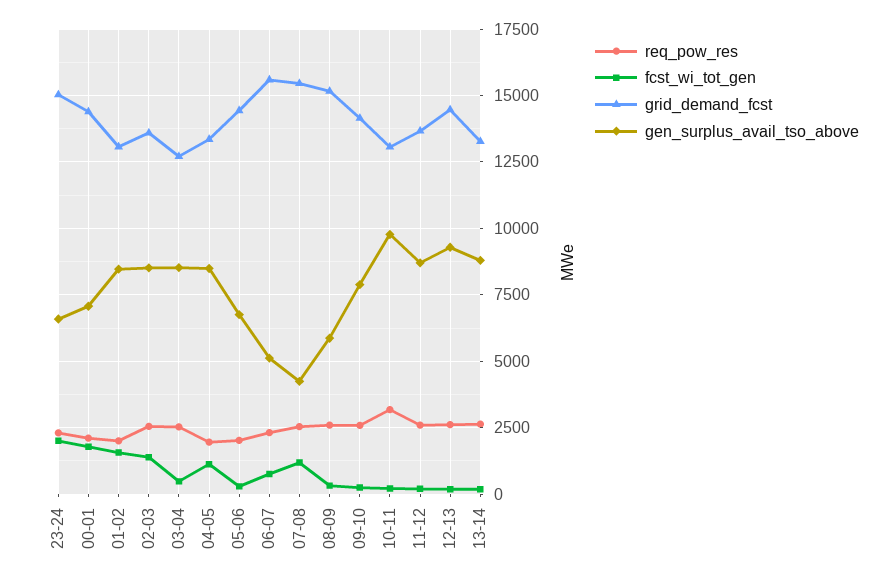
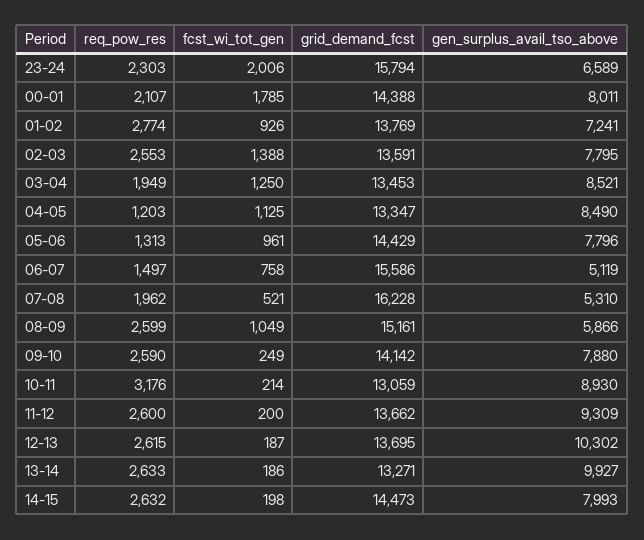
grid_demand_fcst, 23-24: 15000 -> 15794
gen_surplus_avail_tso_above, 00-01: 7000 -> 8011
req_pow_res, 01-02: 2000 -> 2774
fcst_wi_tot_gen, 01-02: 1500 -> 926
grid_demand_fcst, 01-02: 13000 -> 13769
gen_surplus_avail_tso_above, 01-02: 8500 -> 7241
gen_surplus_avail_tso_above, 02-03: 8500 -> 7795
req_pow_res, 03-04: 2500 -> 1949
fcst_wi_tot_gen, 03-04: 500 -> 1250
grid_demand_fcst, 03-04: 12750 -> 13453
req_pow_res, 04-05: 2000 -> 1203
req_pow_res, 05-06: 2000 -> 1313
fcst_wi_tot_gen, 05-06: 250 -> 961
gen_surplus_avail_tso_above, 05-06: 6750 -> 7796
req_pow_res, 06-07: 2250 -> 1497
req_pow_res, 07-08: 2500 -> 1962
fcst_wi_tot_gen, 07-08: 1250 -> 521
grid_demand_fcst, 07-08: 15500 -> 16228
gen_surplus_avail_tso_above, 07-08: 4250 -> 5310
fcst_wi_tot_gen, 08-09: 250 -> 1049
gen_surplus_avail_tso_above, 10-11: 9750 -> 8930
gen_surplus_avail_tso_above, 11-12: 8750 -> 9309
grid_demand_fcst, 12-13: 14500 -> 13695
gen_surplus_avail_tso_above, 12-13: 9250 -> 10302
gen_surplus_avail_tso_above, 13-14: 8750 -> 9927
req_pow_res, 14-15: none -> 2632
fcst_wi_tot_gen, 14-15: none -> 198
grid_demand_fcst, 14-15: none -> 14473
gen_surplus_avail_tso_above, 14-15: none -> 7993

